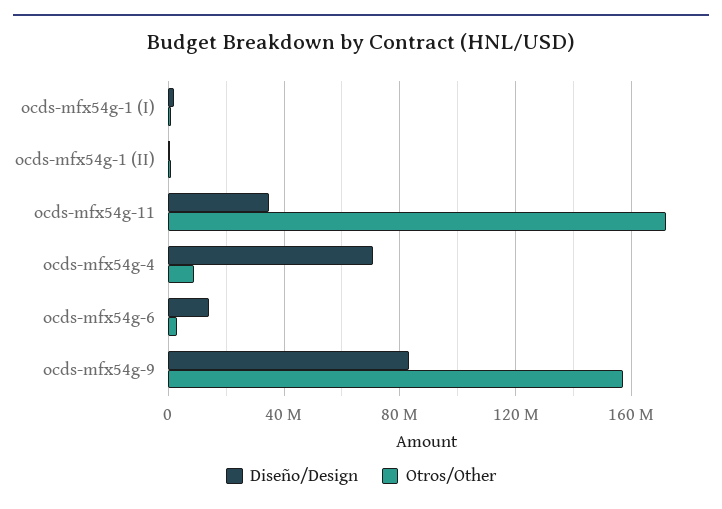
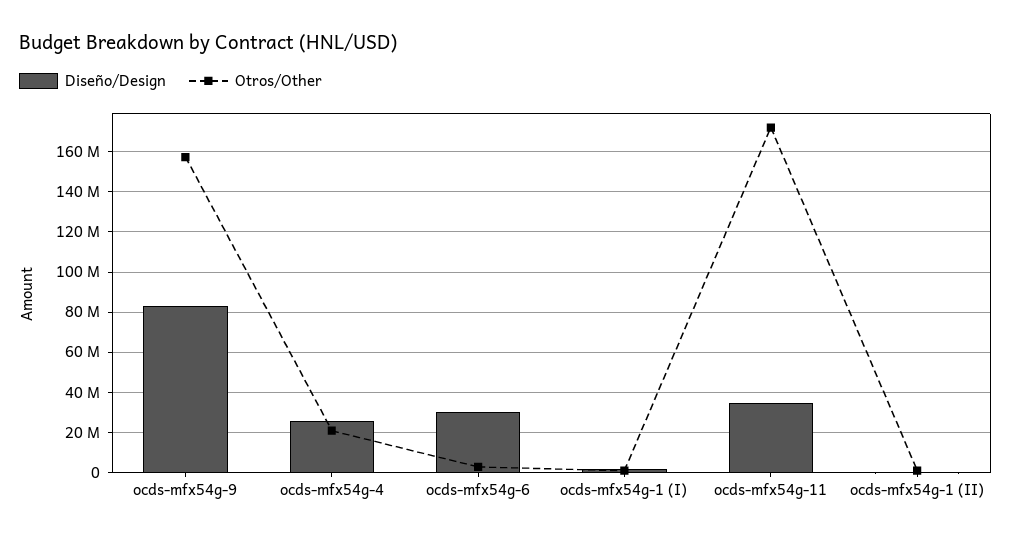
Diseño/Design, ocds-mfx54g-4: 70000000 -> 25000000
Otros/Other, ocds-mfx54g-4: 10000000 -> 20000000
Diseño/Design, ocds-mfx54g-6: 15000000 -> 30000000

